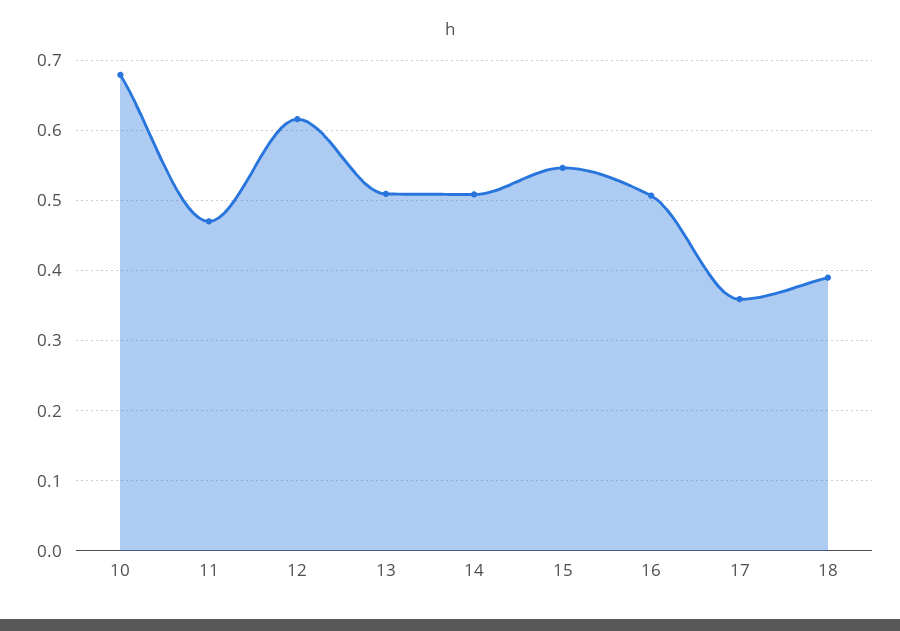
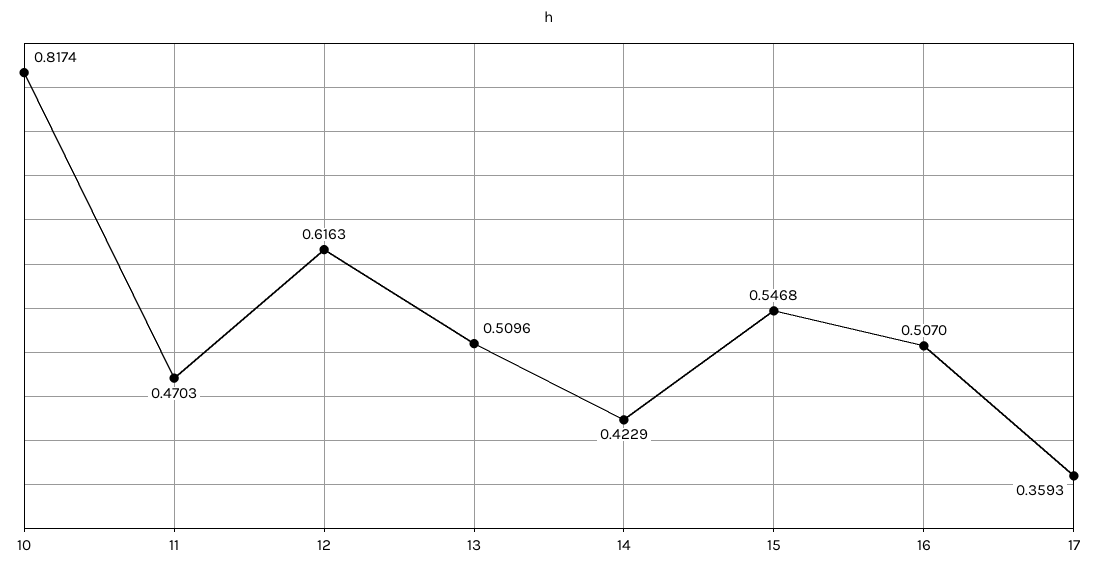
10: 0.68 -> 0.8174
14: 0.51 -> 0.4229
18: 0.39 -> none

